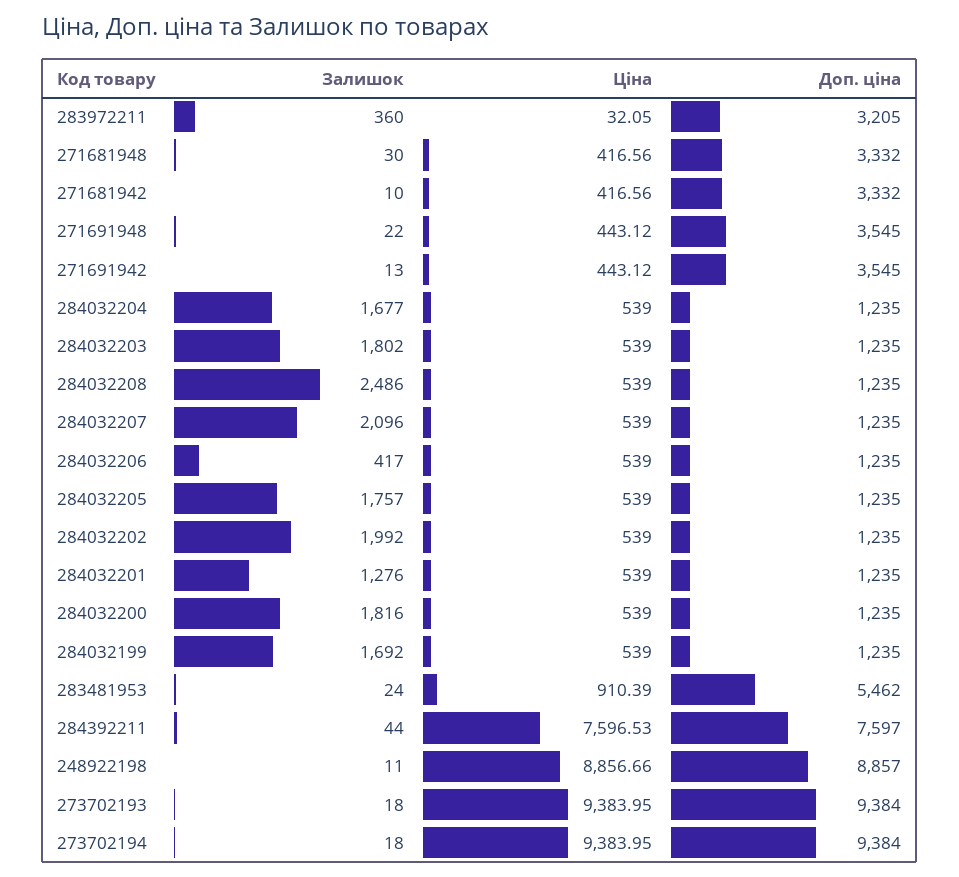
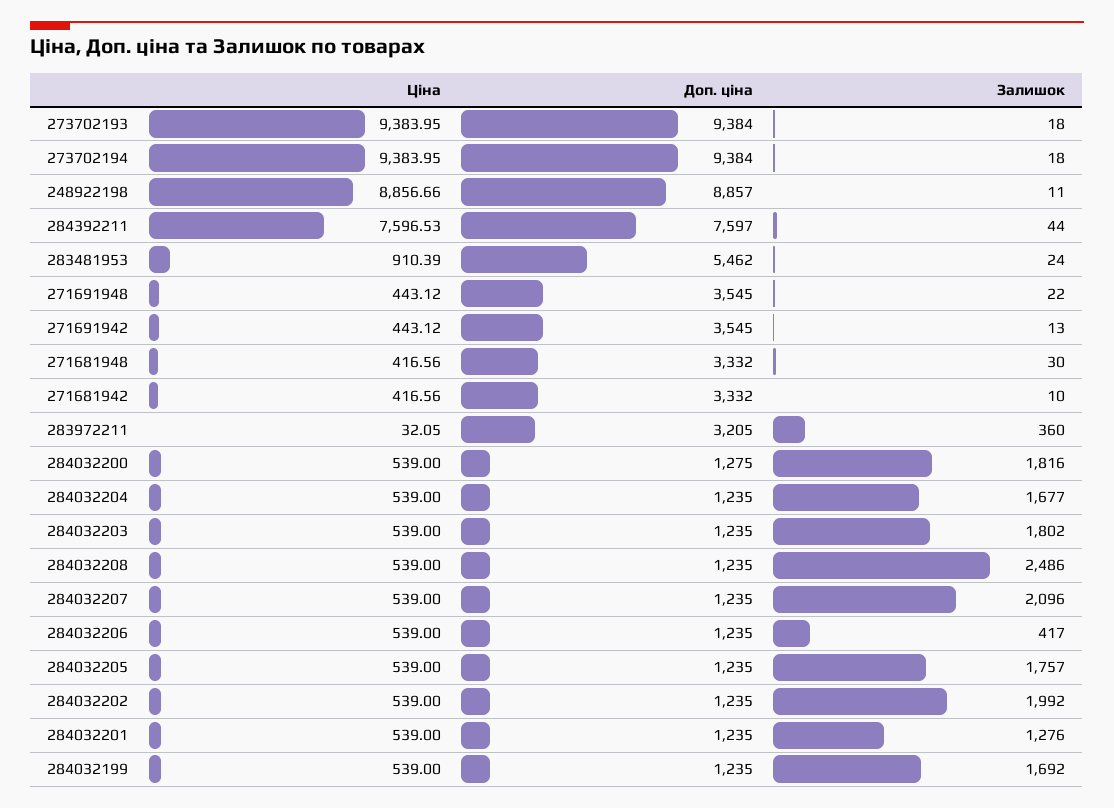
Доп. ціна, 284032200: 1235 -> 1275

